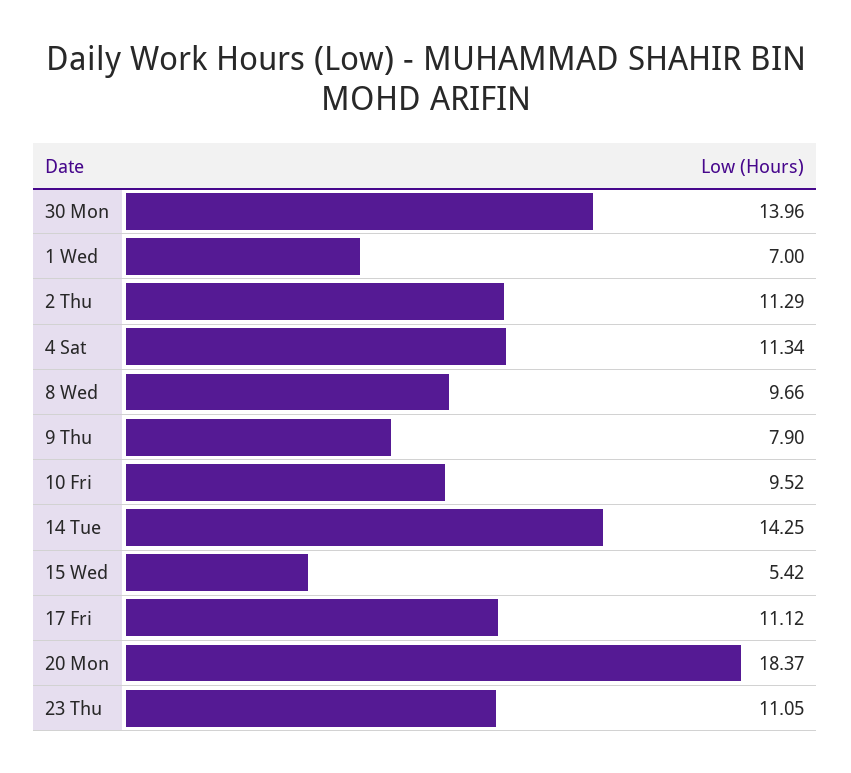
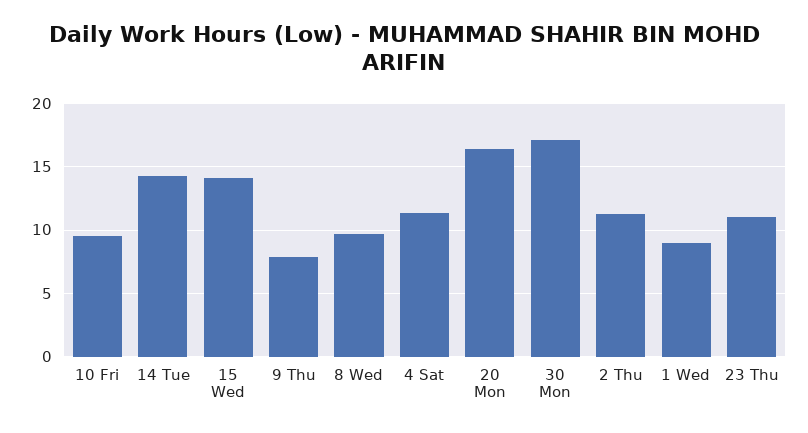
30 Mon: 13.96 -> 17
1 Wed: 7 -> 9
15 Wed: 5.42 -> 14
17 Fri: 11.12 -> none
20 Mon: 18.37 -> 16.5

